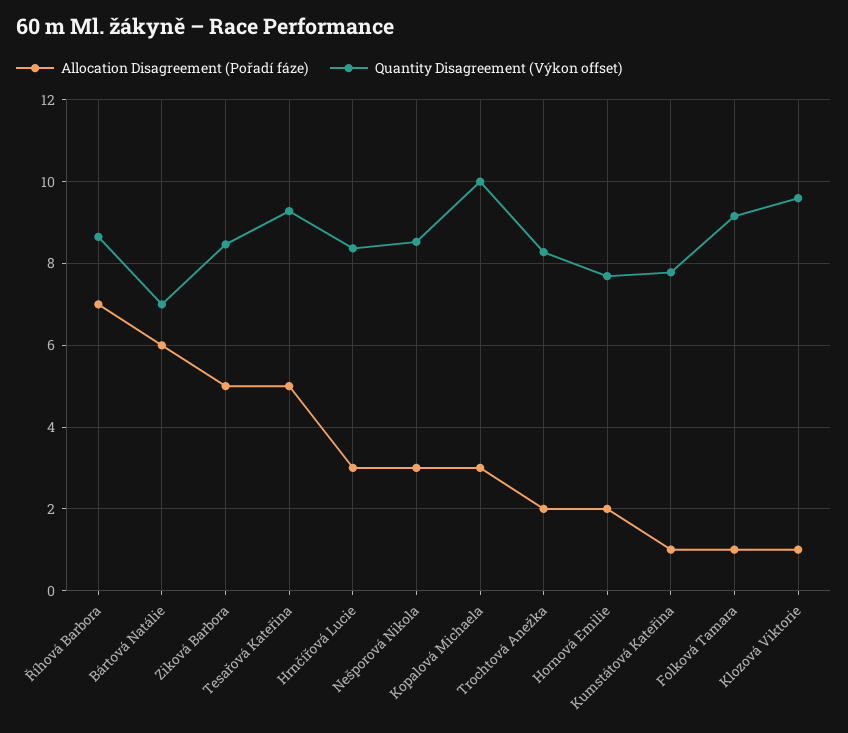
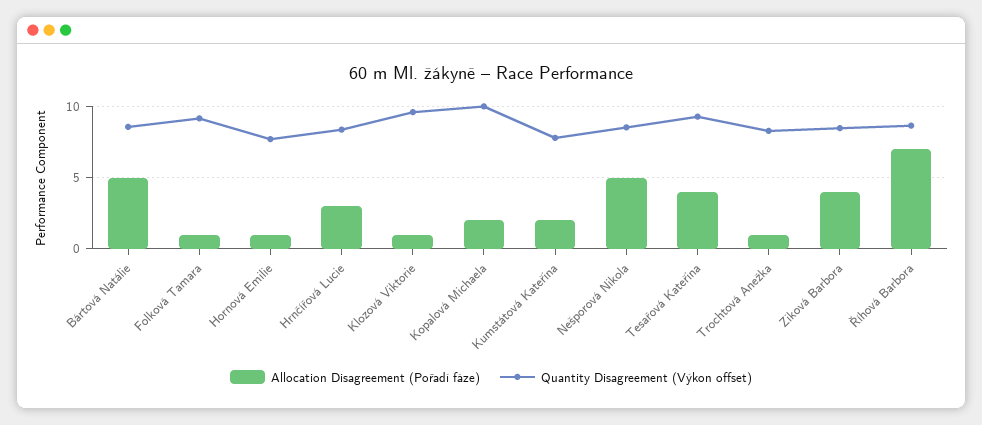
Allocation Disagreement (Pořadí fáze), Bártová Natálie: 6 -> 5
Quantity Disagreement (Výkon offset), Bártová Natálie: 7 -> 8.5
Allocation Disagreement (Pořadí fáze), Ziková Barbora: 5 -> 4
Allocation Disagreement (Pořadí fáze), Tesařová Kateřina: 5 -> 4
Allocation Disagreement (Pořadí fáze), Nešporová Nikola: 3 -> 5
Allocation Disagreement (Pořadí fáze), Kopalová Michaela: 3 -> 2
Allocation Disagreement (Pořadí fáze), Trochtová Anežka: 2 -> 1
Allocation Disagreement (Pořadí fáze), Hornová Emilie: 2 -> 1
Allocation Disagreement (Pořadí fáze), Kumstátová Kateřina: 1 -> 2

